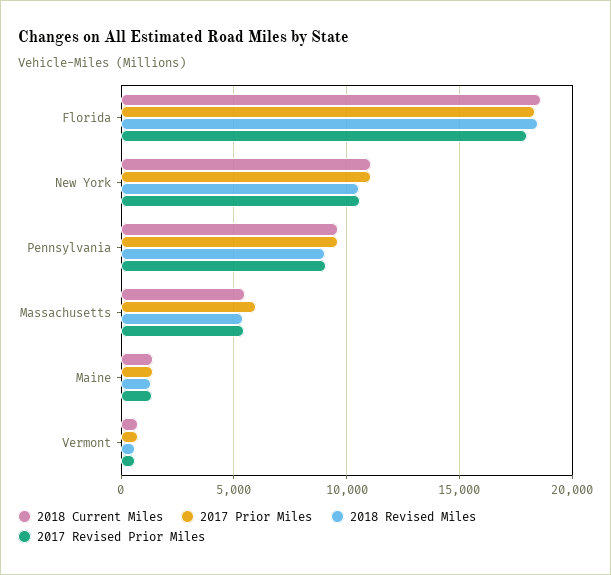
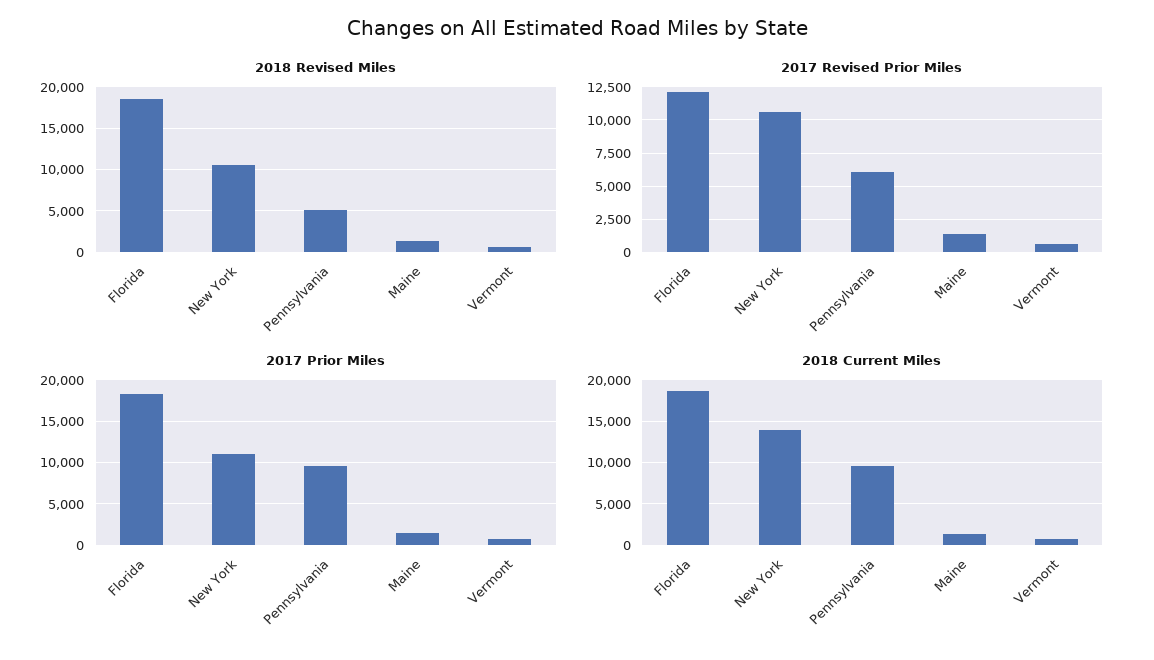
2017 Revised Prior Miles, Florida: 18000 -> 12000
2018 Current Miles, New York: 11000 -> 14000
2018 Revised Miles, Pennsylvania: 9000 -> 5000
2017 Revised Prior Miles, Pennsylvania: 9000 -> 6000
2018 Current Miles, Massachusetts: 5500 -> none
2017 Prior Miles, Massachusetts: 6000 -> none
2018 Revised Miles, Massachusetts: 5500 -> none
2017 Revised Prior Miles, Massachusetts: 5500 -> none

